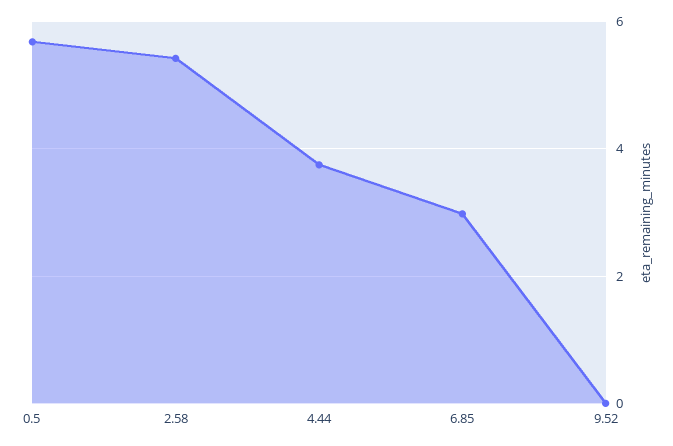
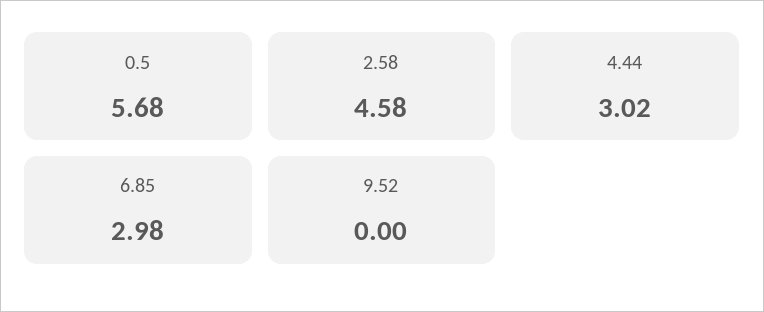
2.58: 5.4 -> 4.58
4.44: 3.8 -> 3.02

